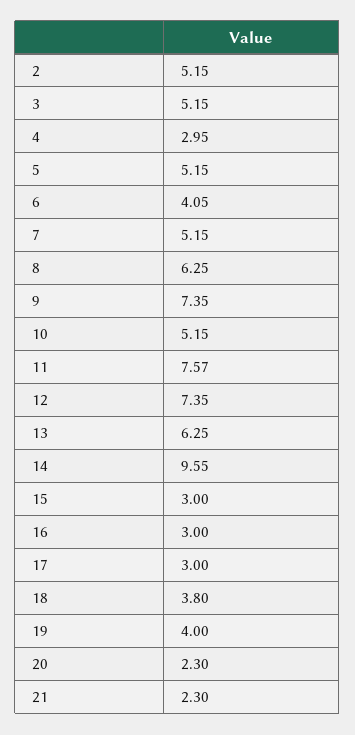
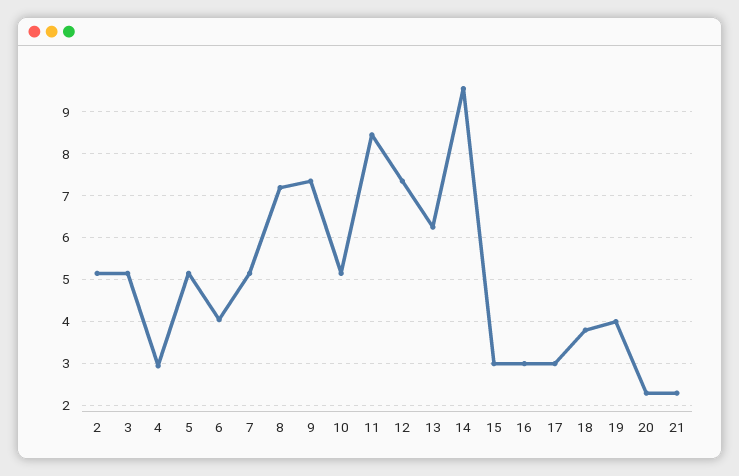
8: 6.25 -> 7.2
11: 7.57 -> 8.4

